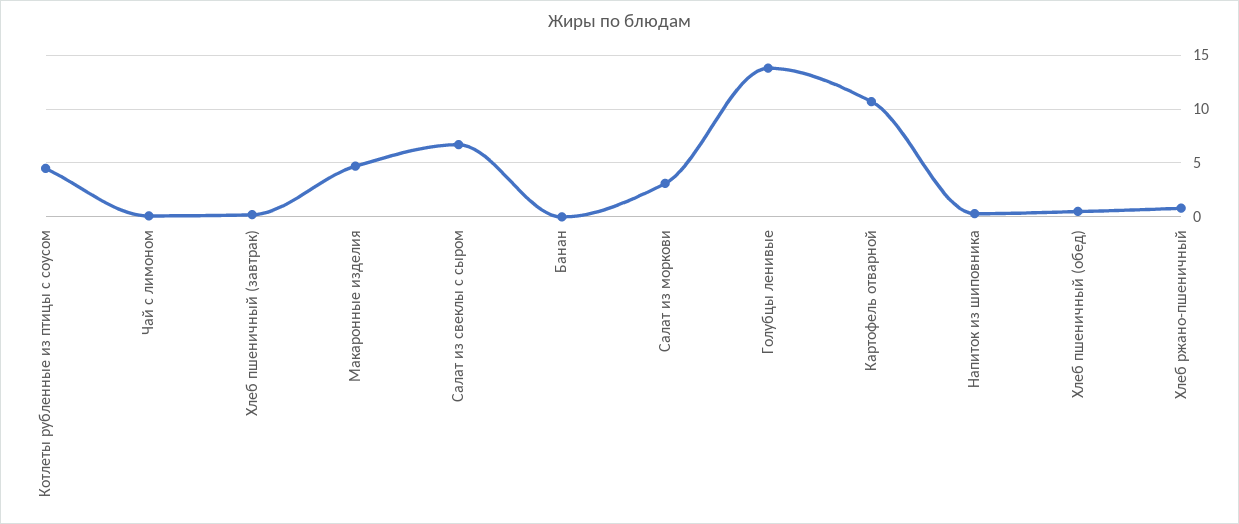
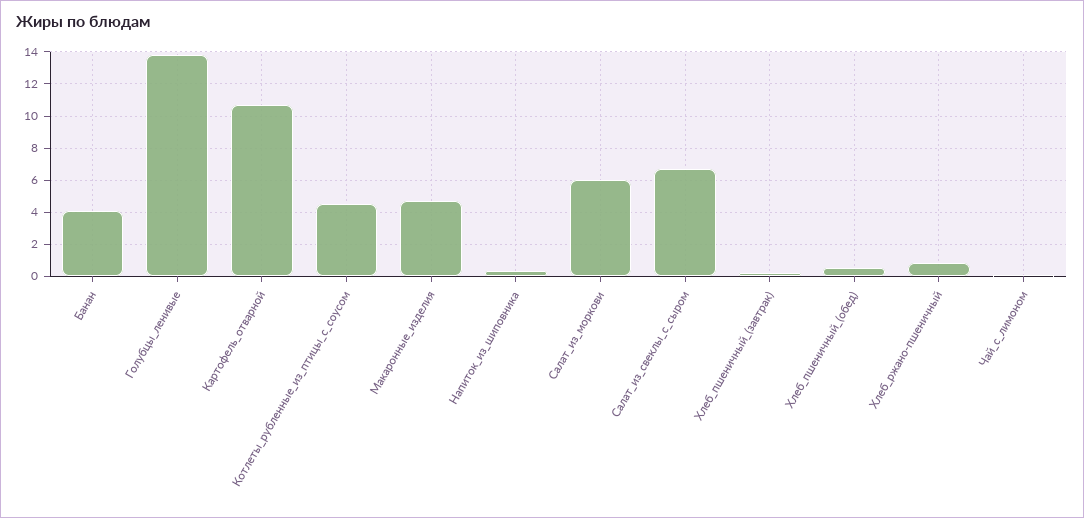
Банан: 0 -> 4
Салат из моркови: 3 -> 6

